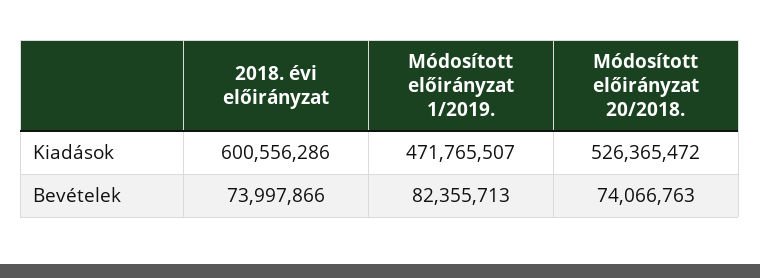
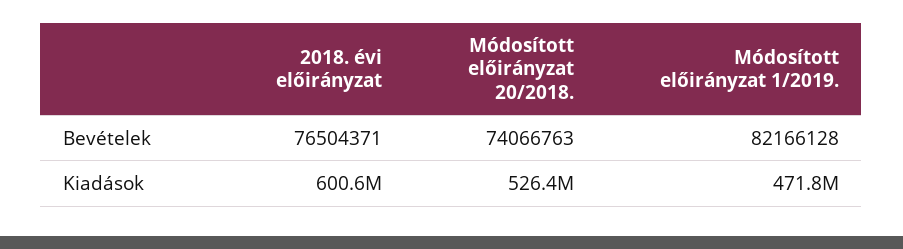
2018. évi előirányzat, Bevételek: 73997866 -> 76504371
Módosított előirányzat 1/2019., Bevételek: 82355713 -> 82166128

